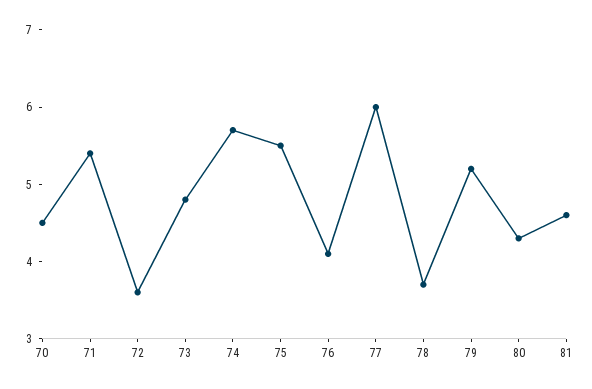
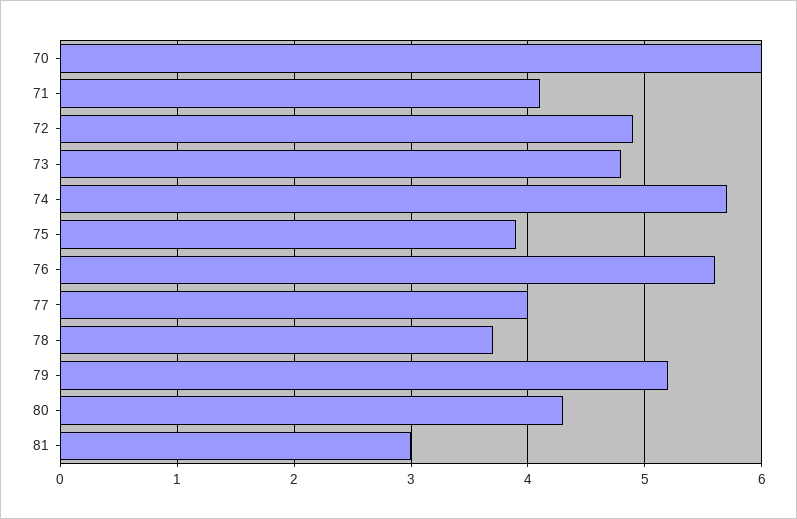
70: 4.5 -> 6
71: 5.5 -> 4.1
72: 3.5 -> 4.9
75: 5.5 -> 3.9
76: 4 -> 5.6
77: 6 -> 4
81: 4.5 -> 3

